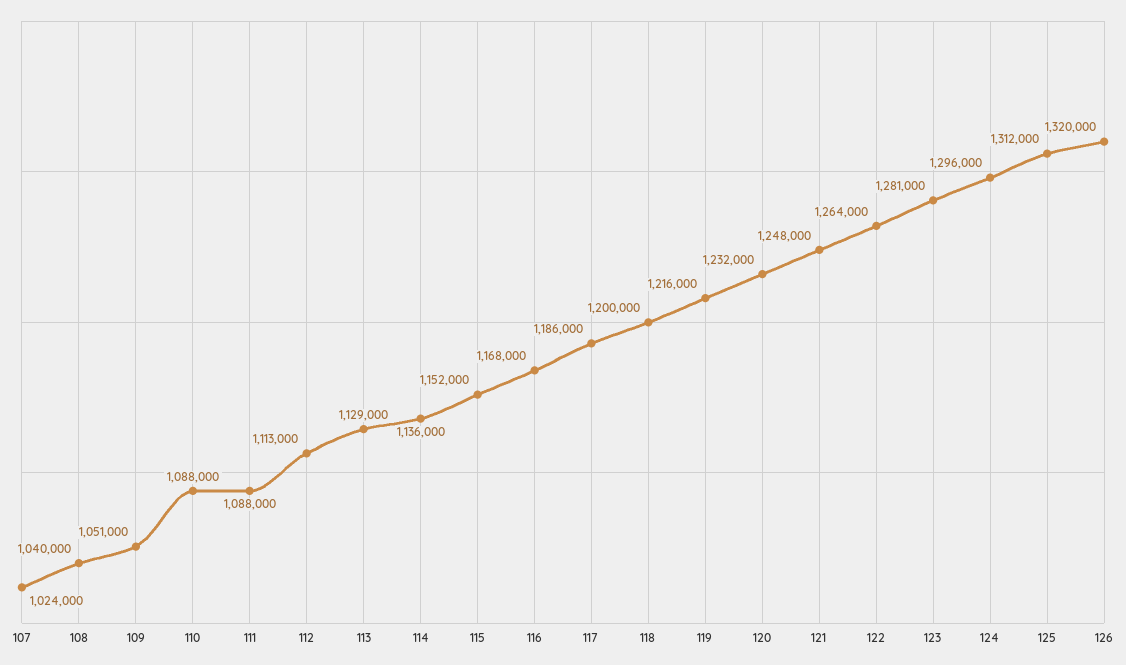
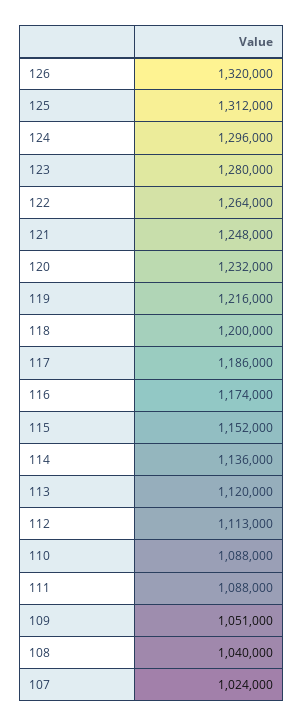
113: 1129000 -> 1120000
116: 1168000 -> 1174000
123: 1281000 -> 1280000

